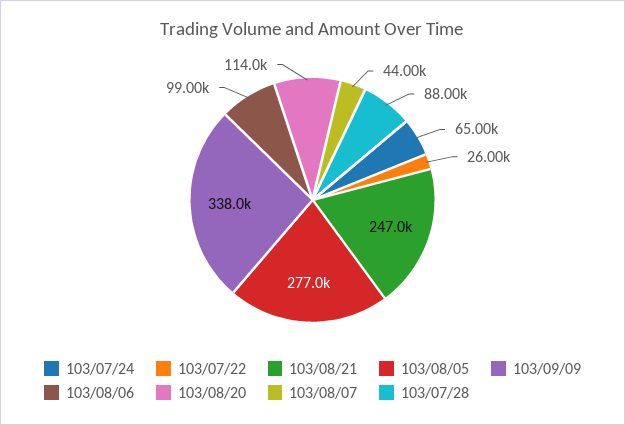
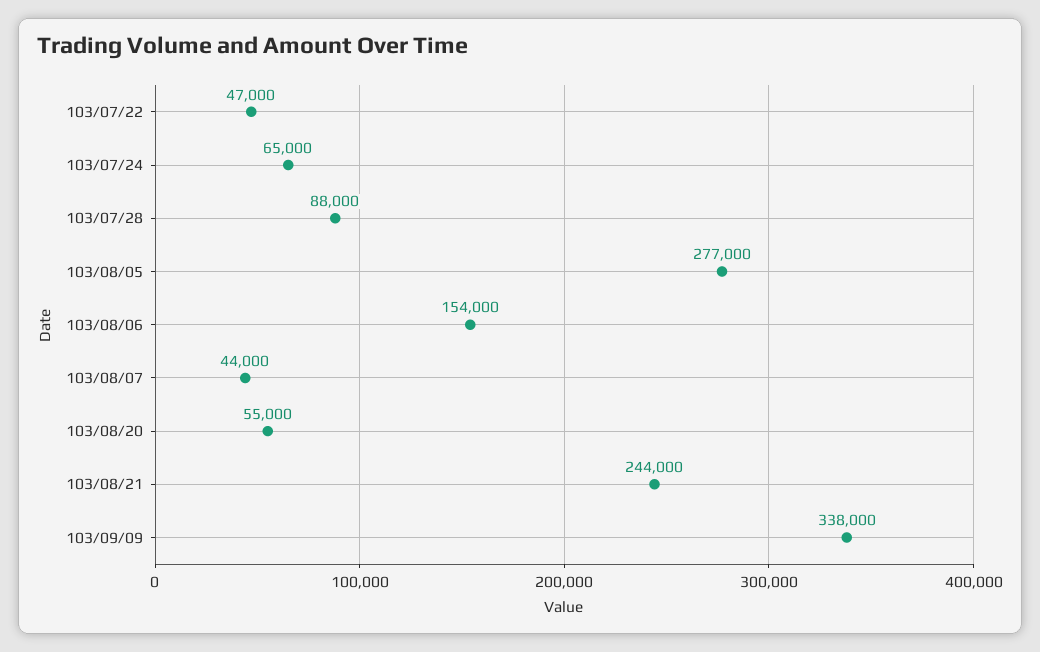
103/07/22: 26000 -> 47000
103/08/21: 247000 -> 244000
103/08/06: 99000 -> 154000
103/08/20: 114000 -> 55000

